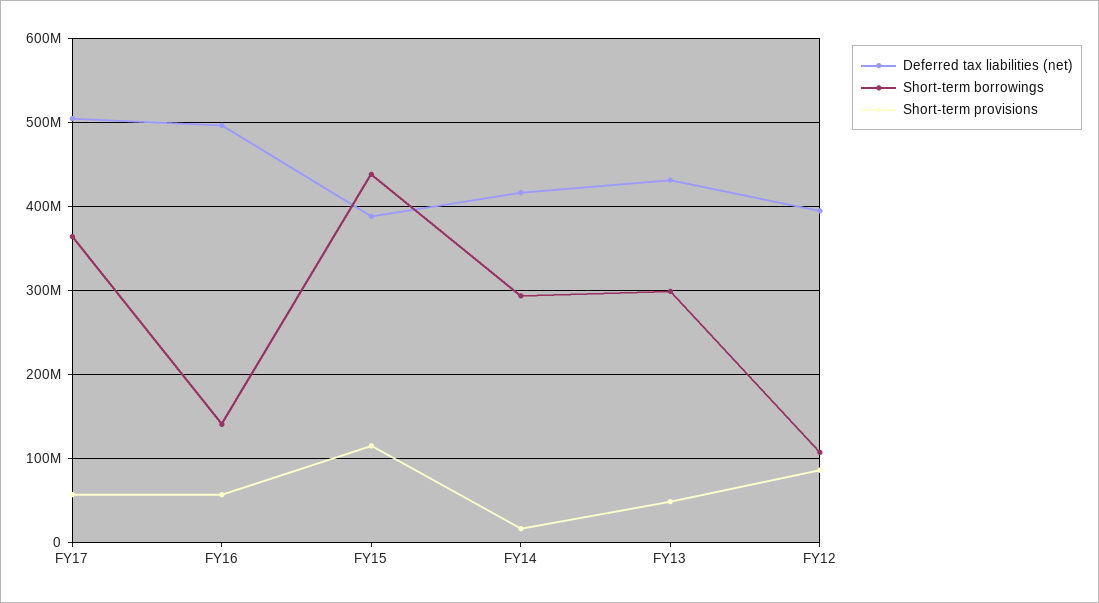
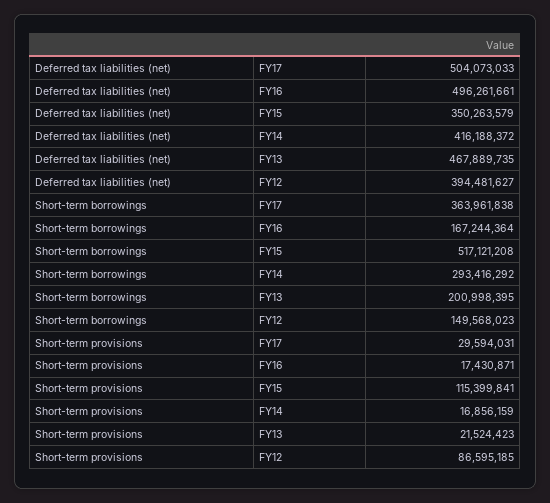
Short-term provisions, FY17: 60000000 -> 29594031
Short-term borrowings, FY16: 140000000 -> 167244364
Short-term provisions, FY16: 60000000 -> 17430871
Deferred tax liabilities (net), FY15: 390000000 -> 350263579
Short-term borrowings, FY15: 440000000 -> 517121208
Deferred tax liabilities (net), FY13: 430000000 -> 467889735
Short-term borrowings, FY13: 300000000 -> 200998395
Short-term provisions, FY13: 50000000 -> 21524423
Short-term borrowings, FY12: 110000000 -> 149568023

